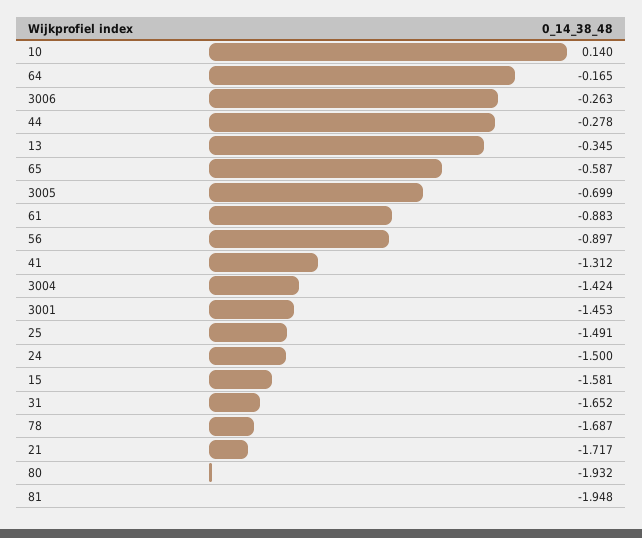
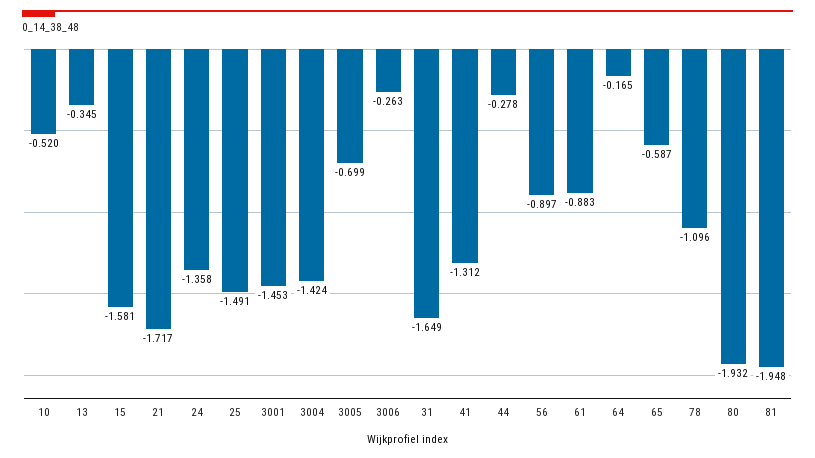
10: 0.14 -> -0.52
24: -1.5 -> -1.358
31: -1.652 -> -1.649
78: -1.687 -> -1.096

